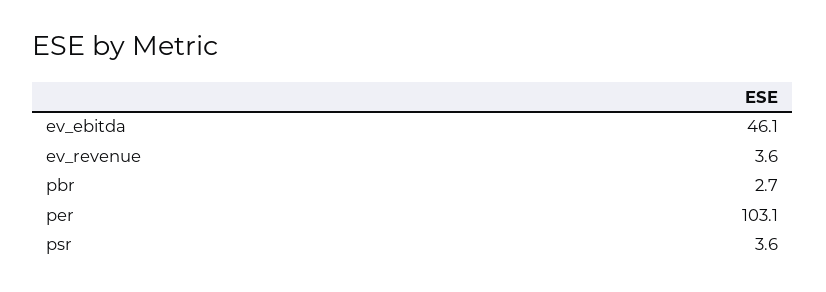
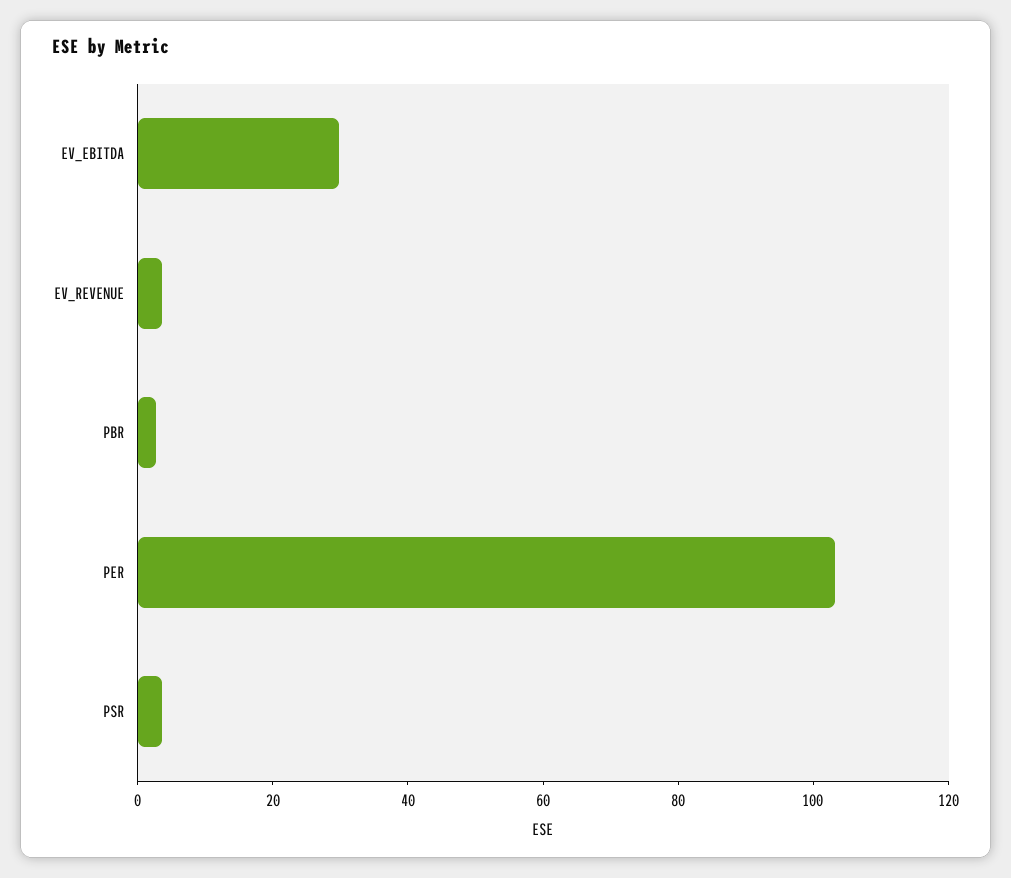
ev_ebitda: 46.1 -> 30

